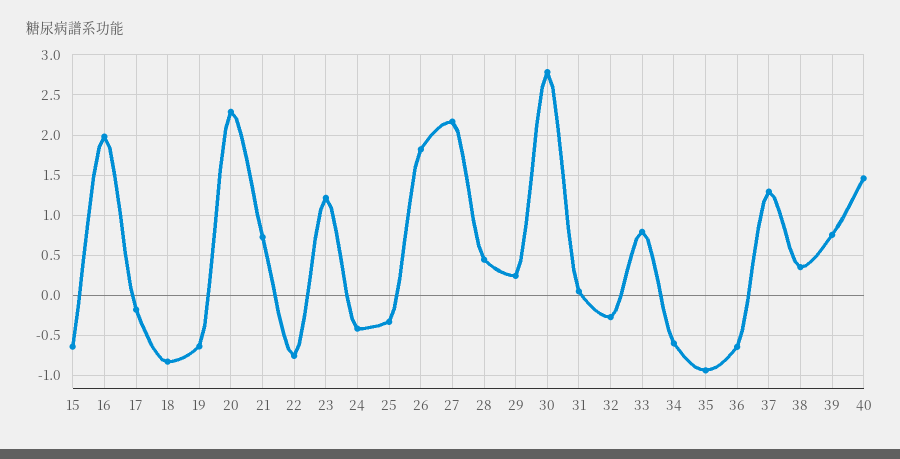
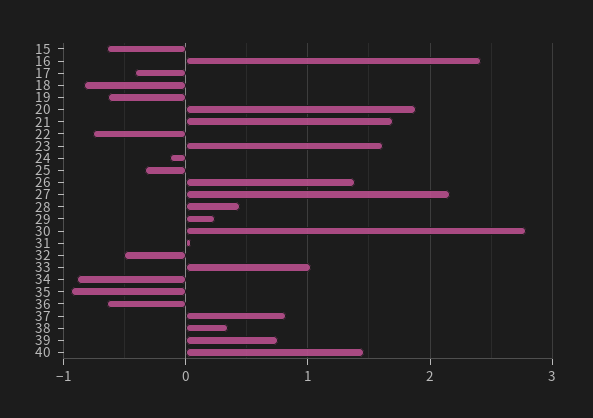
16: 2 -> 2.4
17: -0.2 -> -0.4
20: 2.3 -> 1.9
21: 0.7 -> 1.7
23: 1.2 -> 1.6
24: -0.4 -> -0.1
26: 1.8 -> 1.4
32: -0.3 -> -0.5
33: 0.8 -> 1
34: -0.6 -> -0.9
37: 1.3 -> 0.8

